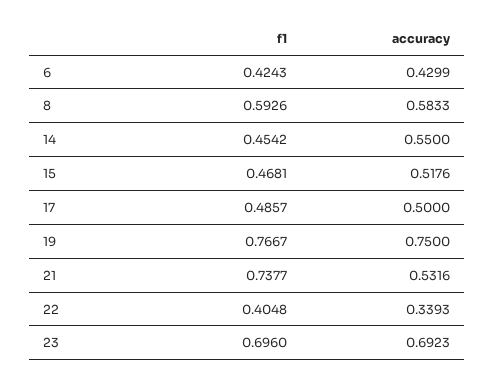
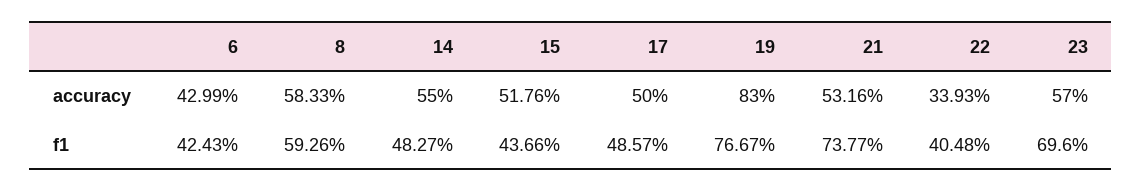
f1, 14: 0.4542 -> 0.4827
f1, 15: 0.4681 -> 0.4366
accuracy, 19: 0.75 -> 0.83
accuracy, 23: 0.6923 -> 0.57

